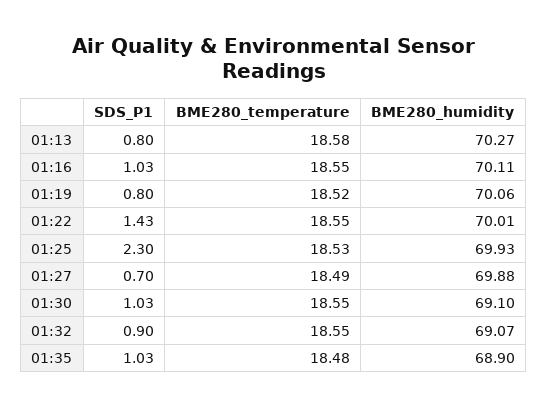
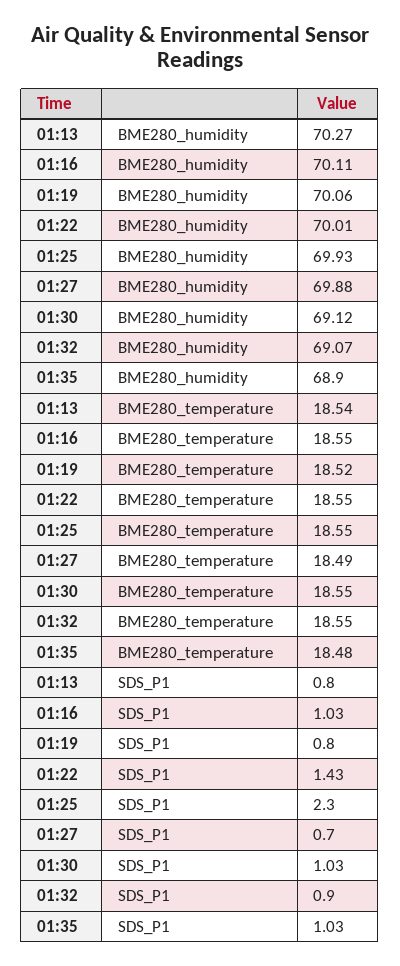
BME280_temperature, 01:13: 18.58 -> 18.54
BME280_temperature, 01:25: 18.53 -> 18.55
BME280_humidity, 01:30: 69.1 -> 69.12

